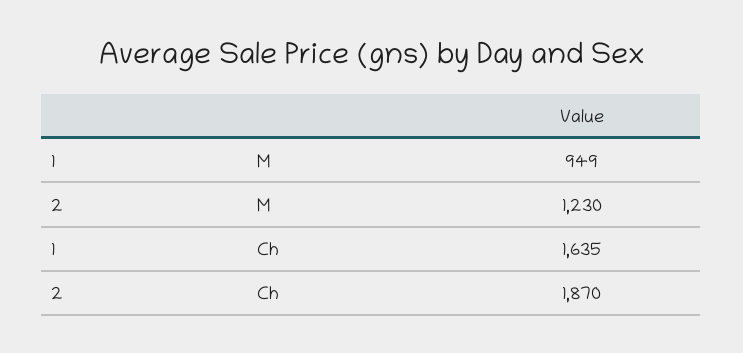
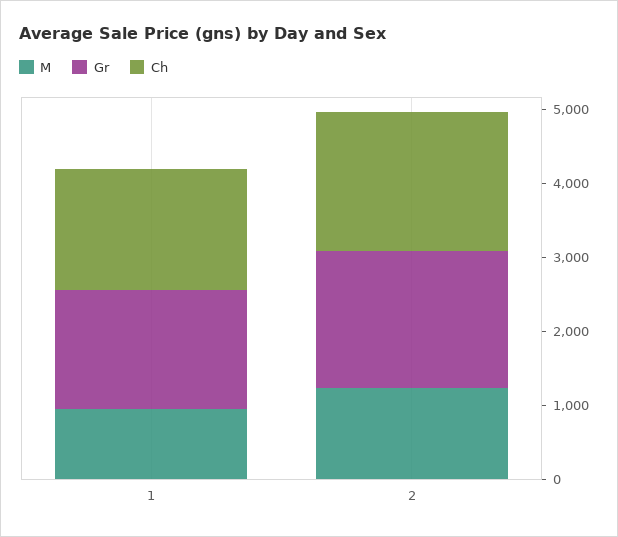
Gr, 1: none -> 1600
Gr, 2: none -> 1800

